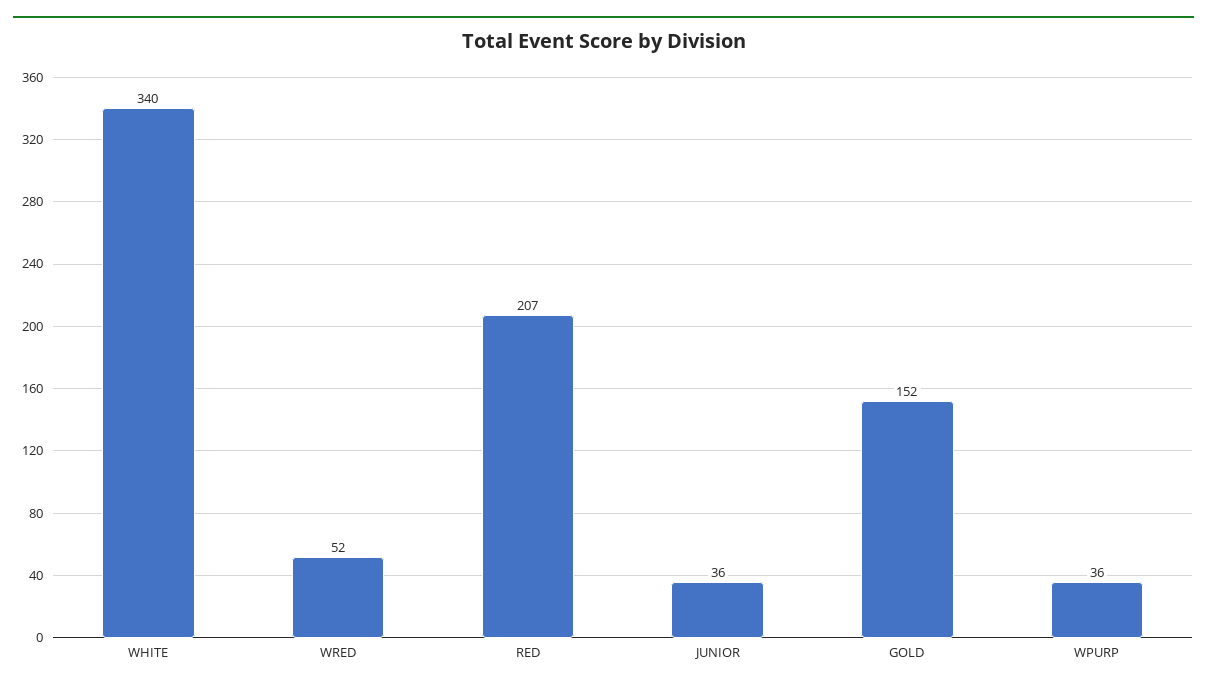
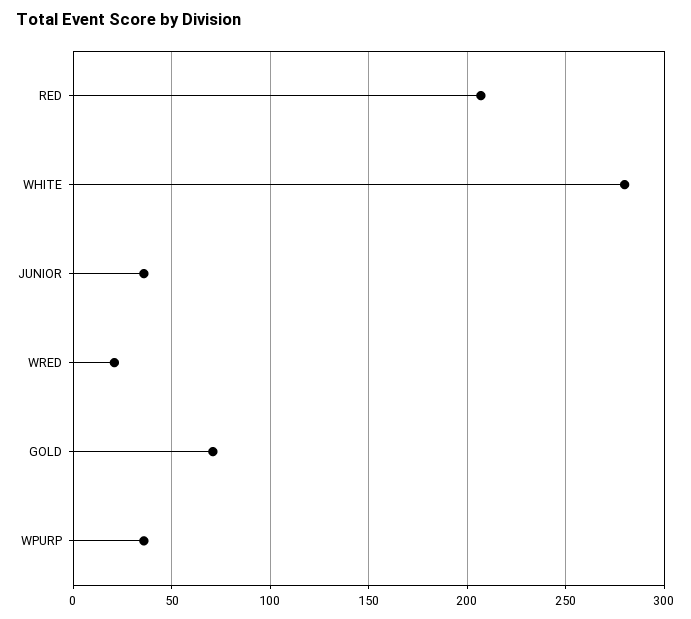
WHITE: 340 -> 280
WRED: 52 -> 20
GOLD: 152 -> 70

